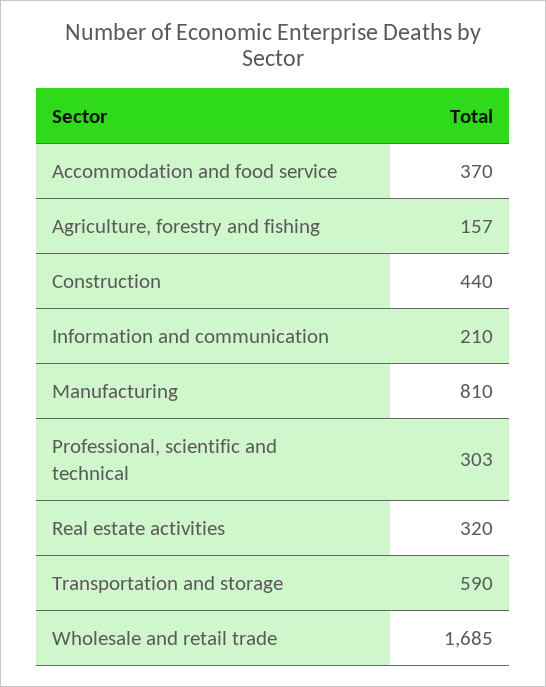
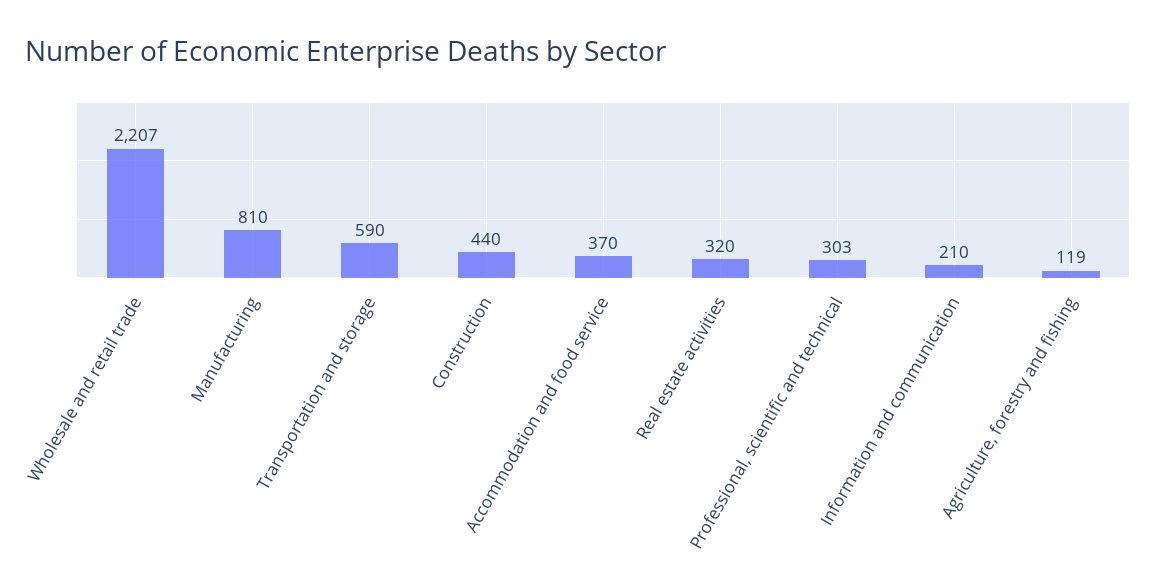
Agriculture, forestry and fishing: 157 -> 119
Wholesale and retail trade: 1685 -> 2207

